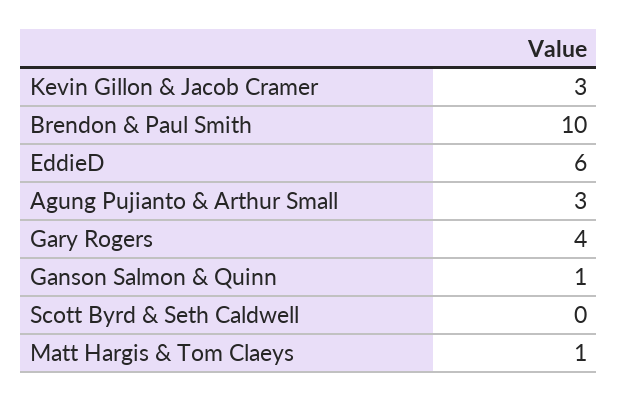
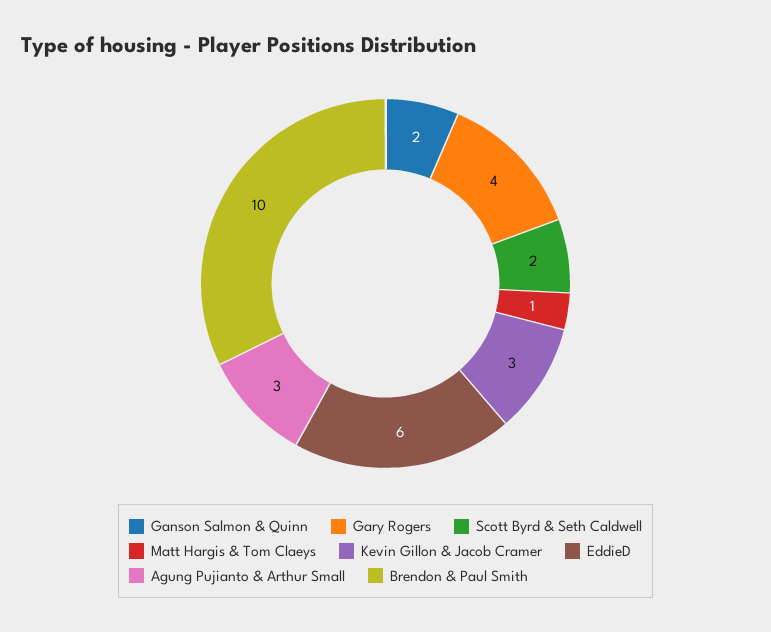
Ganson Salmon & Quinn: 1 -> 2
Scott Byrd & Seth Caldwell: 0 -> 2

